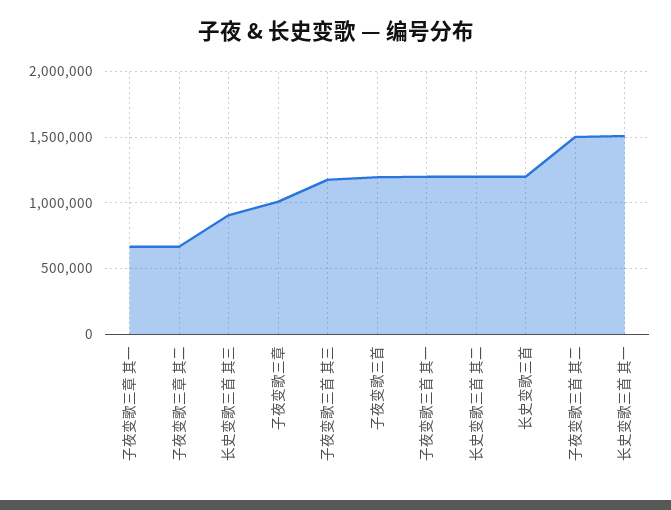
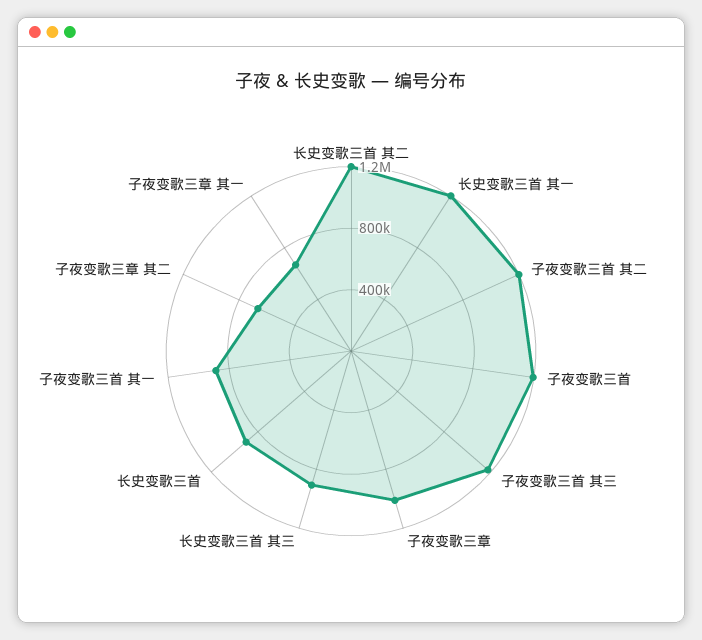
子夜变歌三首 其一: 1200000 -> 900000
长史变歌三首: 1200000 -> 900000
子夜变歌三首 其二: 1500000 -> 1200000
长史变歌三首 其一: 1500000 -> 1200000

